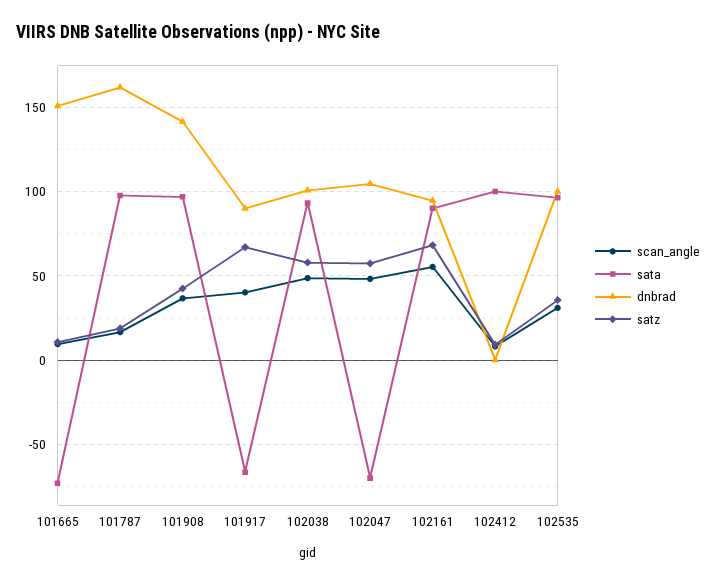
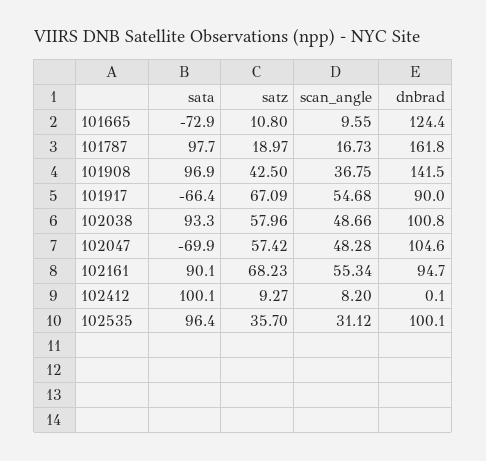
dnbrad, 101665: 150 -> 124.4
scan_angle, 101917: 40 -> 54.68

